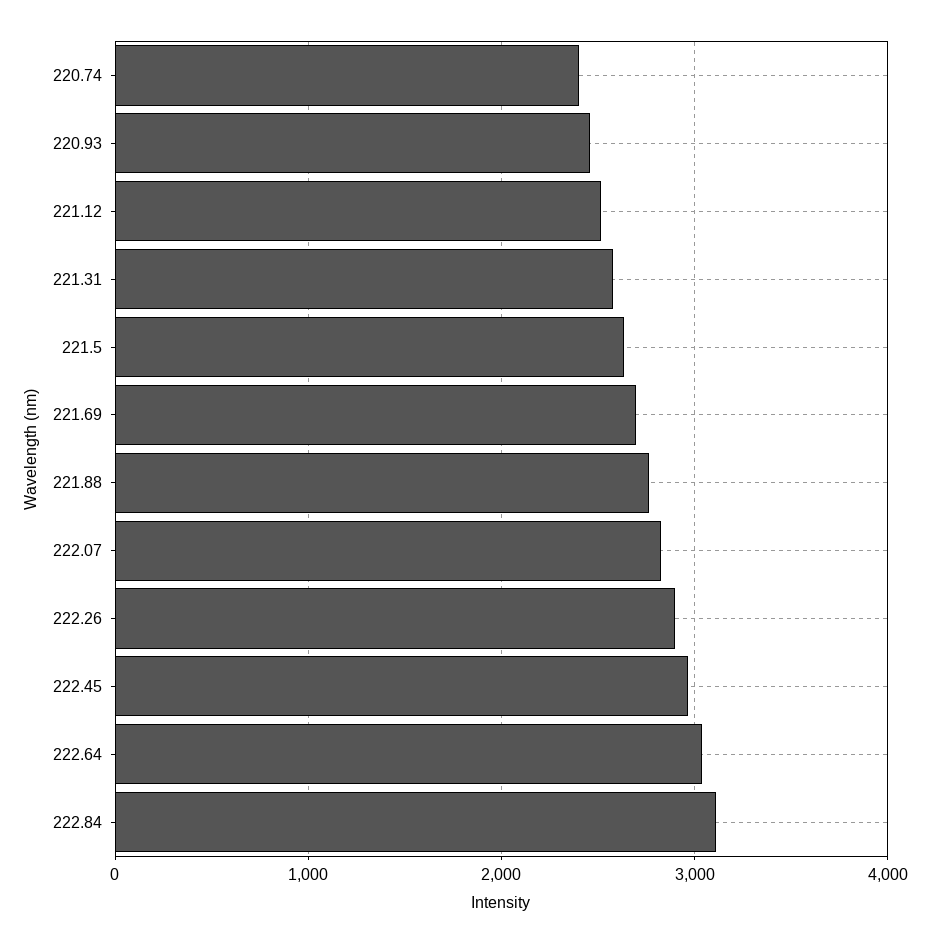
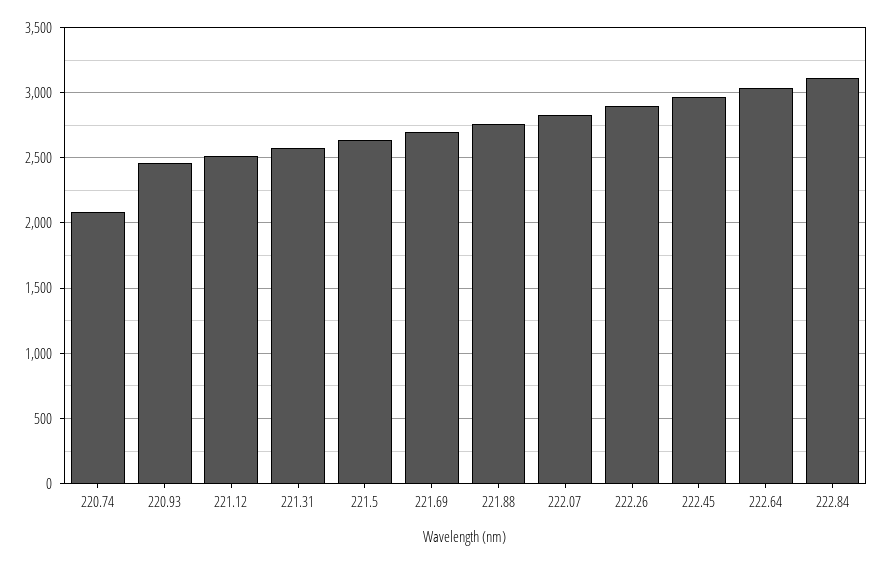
220.74: 2400 -> 2100

